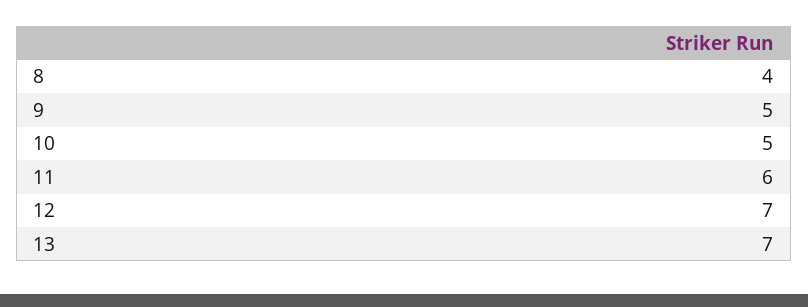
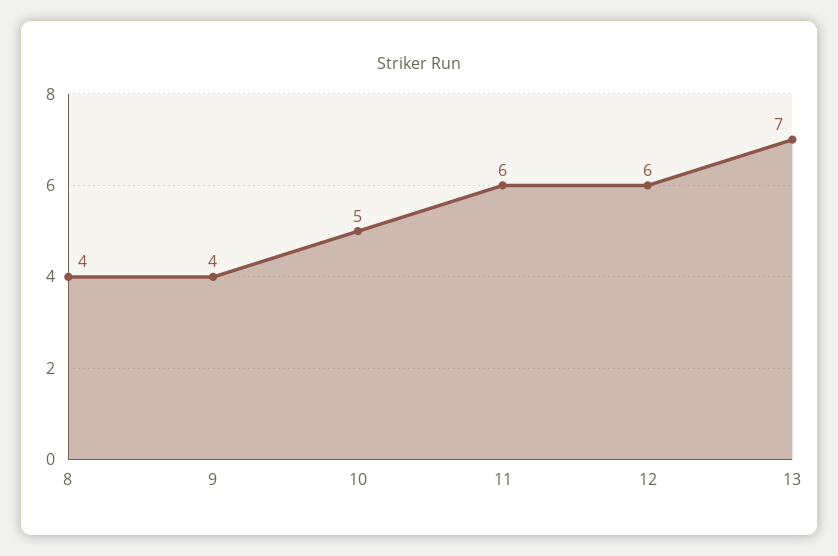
9: 5 -> 4
12: 7 -> 6

